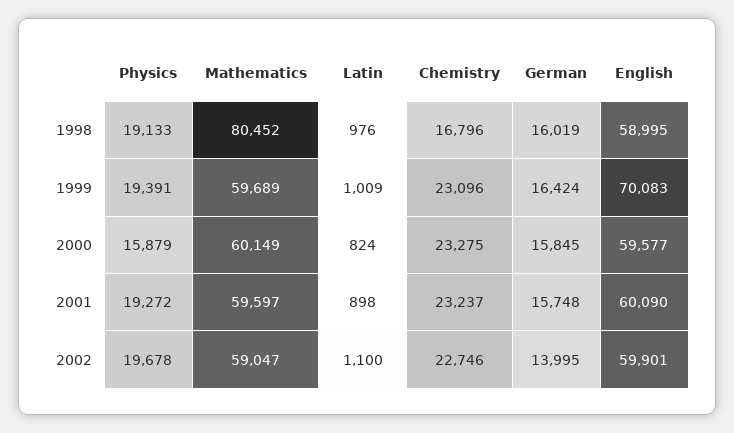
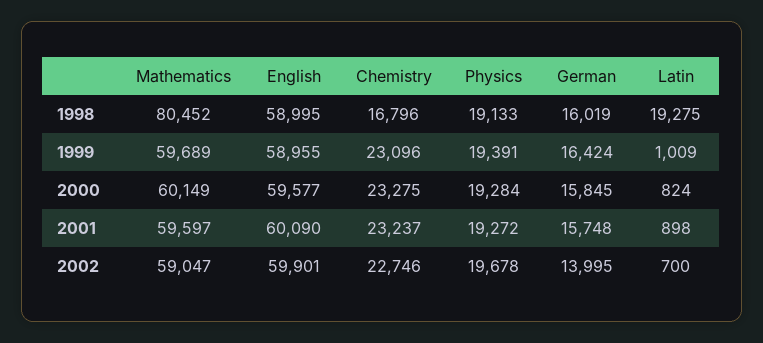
Latin, 1998: 976 -> 19275
English, 1999: 70083 -> 58955
Physics, 2000: 15879 -> 19284
Latin, 2002: 1100 -> 700

